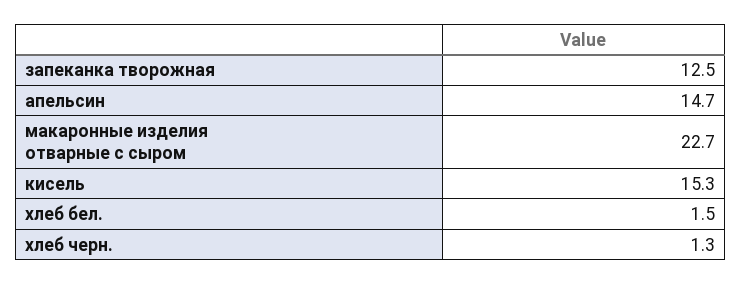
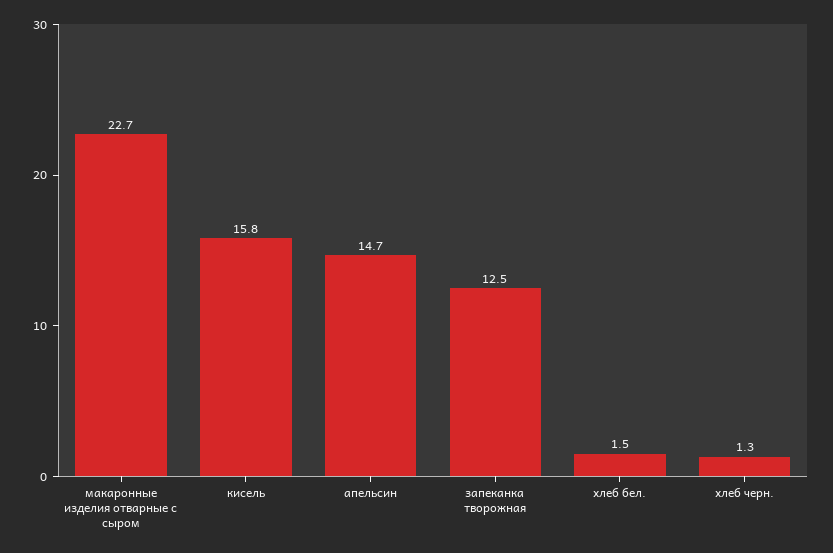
кисель: 15.3 -> 15.8

